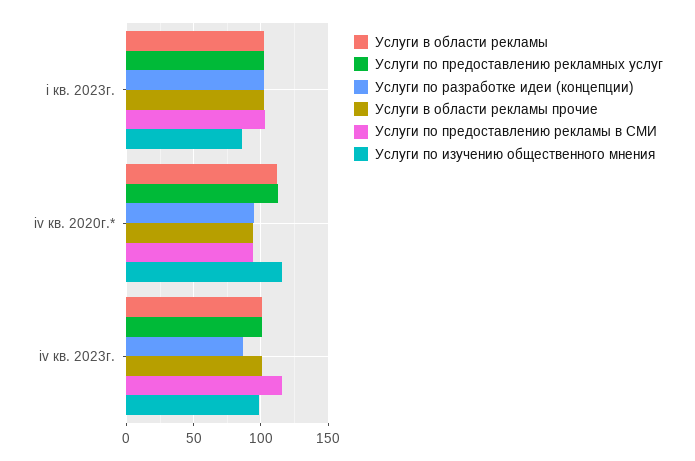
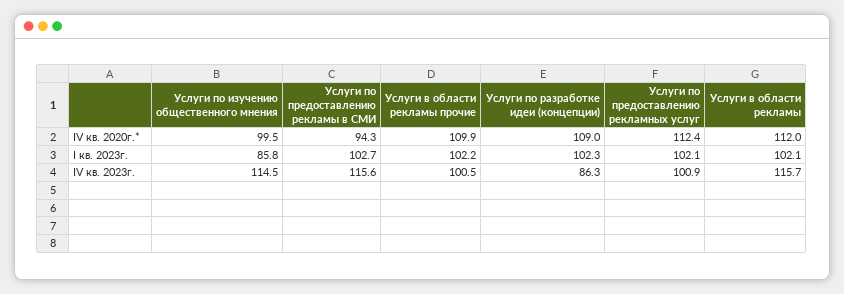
Услуги по разработке идеи (концепции), iv кв. 2020г.*: 95 -> 109
Услуги в области рекламы прочие, iv кв. 2020г.*: 95 -> 109.9
Услуги по изучению общественного мнения, iv кв. 2020г.*: 115 -> 99.5
Услуги в области рекламы, iv кв. 2023г.: 100 -> 115.7
Услуги по изучению общественного мнения, iv кв. 2023г.: 100 -> 114.5

